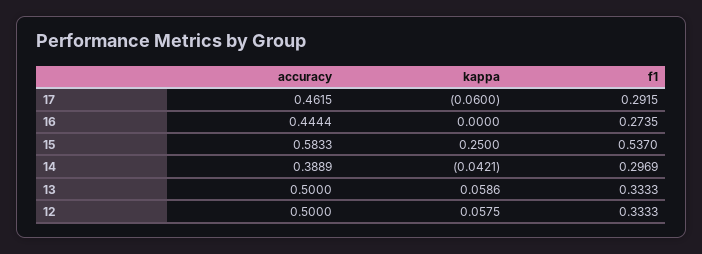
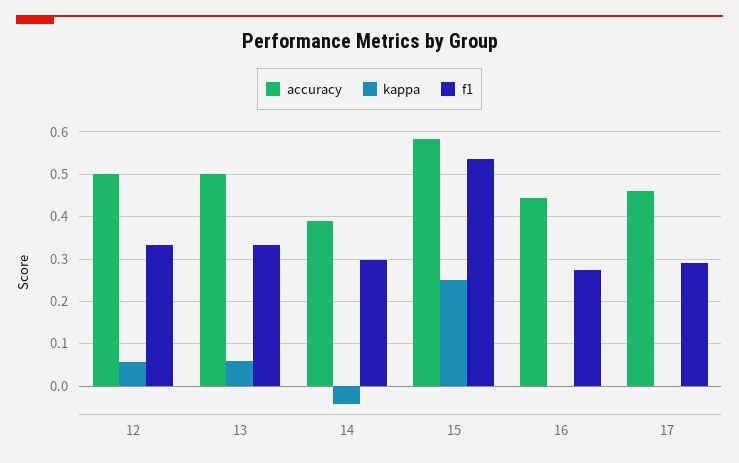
kappa, 17: -0.06 -> 0

